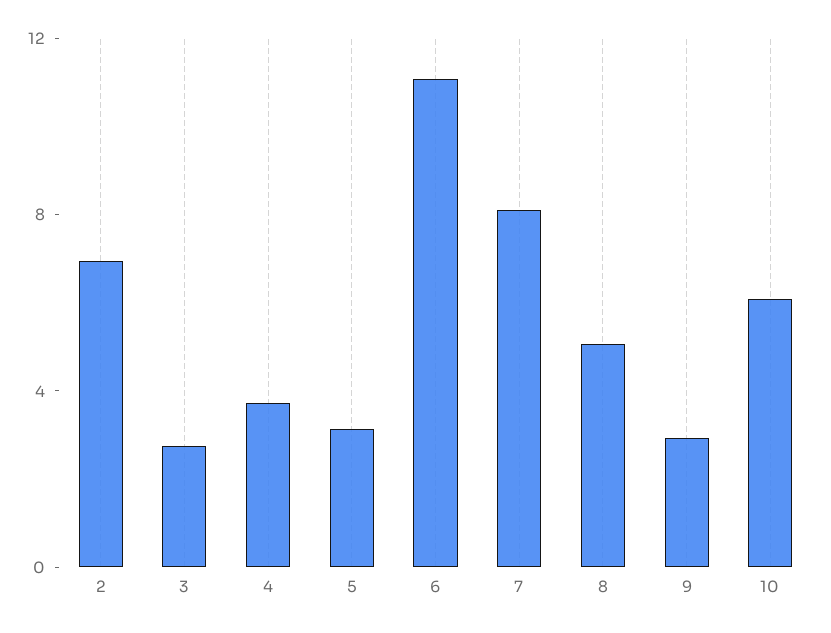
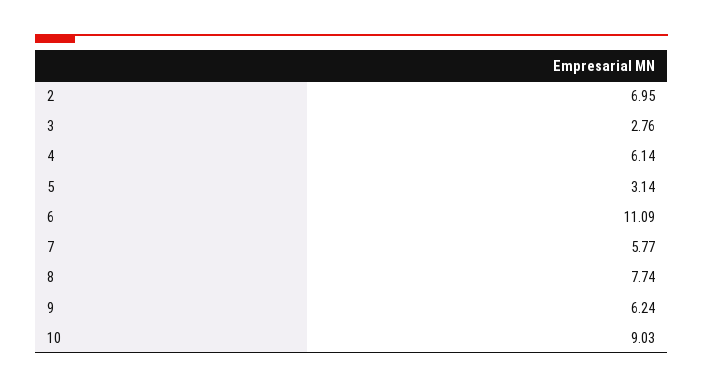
4: 4 -> 6.14
7: 8 -> 5.77
8: 5 -> 7.74
9: 3 -> 6.24
10: 6 -> 9.03

